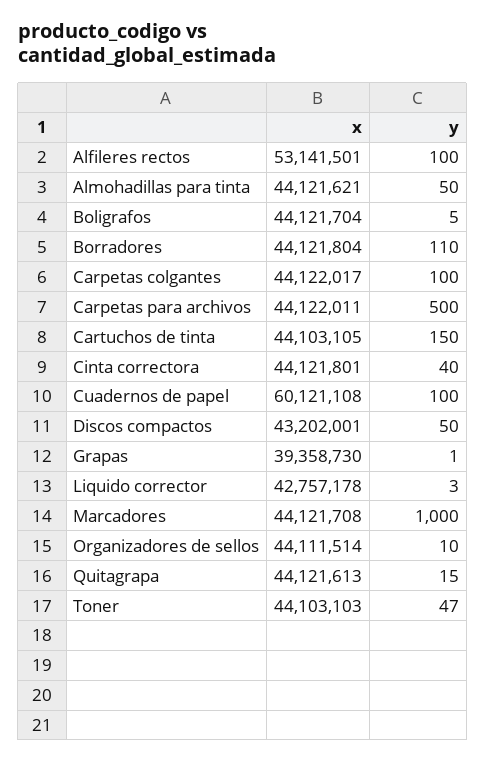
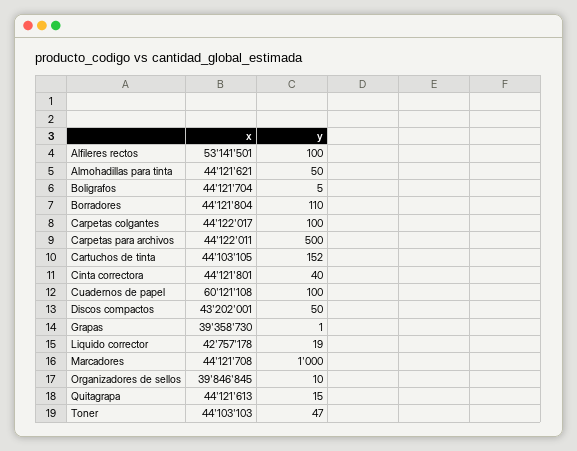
y, Cartuchos de tinta: 150 -> 152
y, Liquido corrector: 3 -> 19
x, Organizadores de sellos: 44111514 -> 39846845

